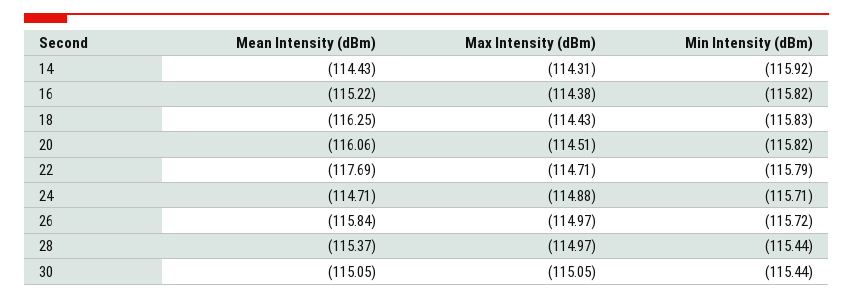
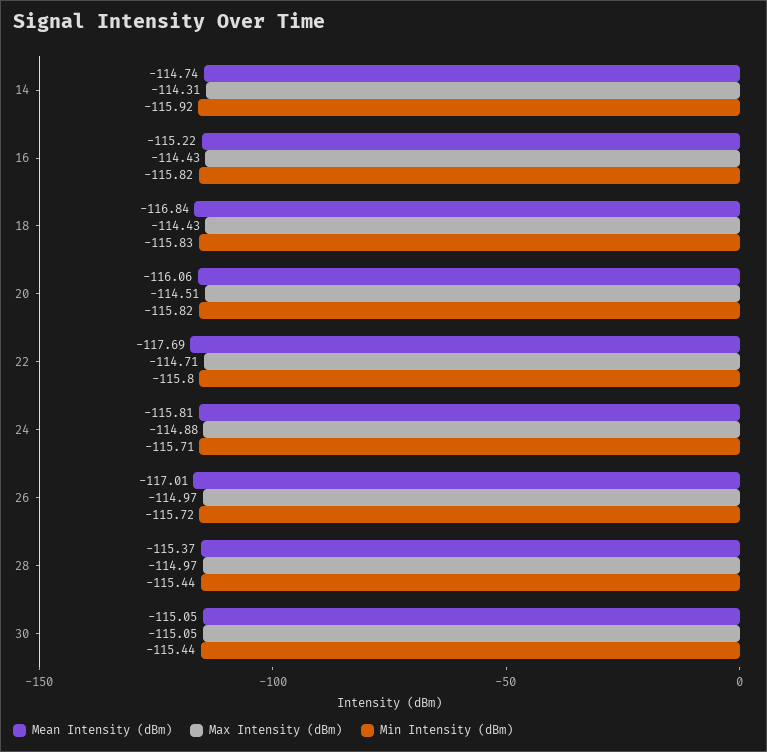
Mean Intensity (dBm), 14: -114.43 -> -114.74
Max Intensity (dBm), 16: -114.38 -> -114.43
Mean Intensity (dBm), 18: -116.25 -> -116.84
Min Intensity (dBm), 22: -115.79 -> -115.8
Mean Intensity (dBm), 24: -114.71 -> -115.81
Mean Intensity (dBm), 26: -115.84 -> -117.01

